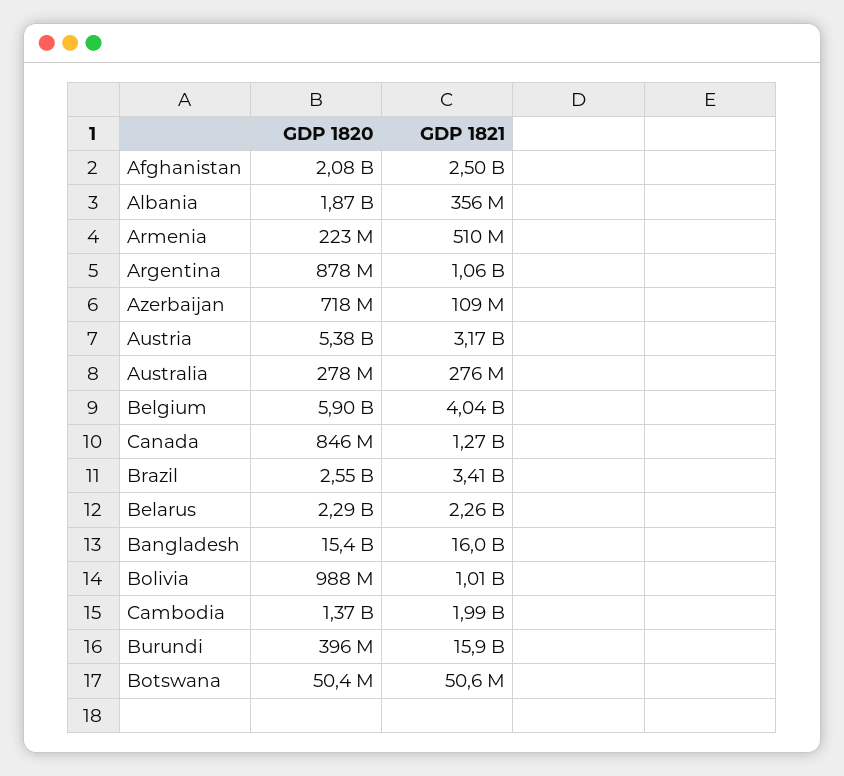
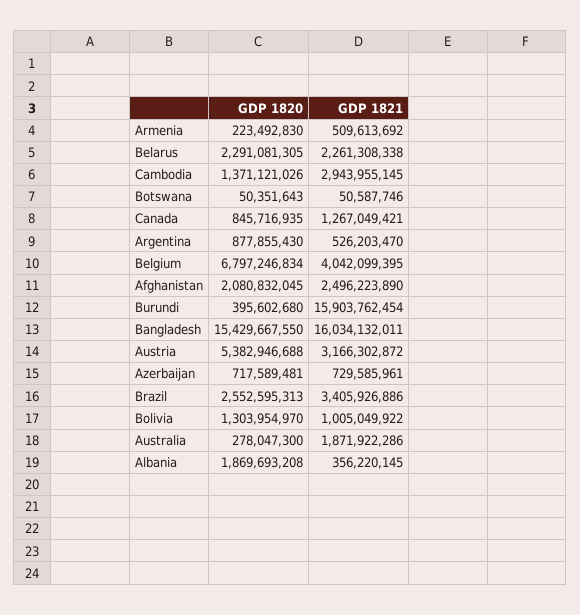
GDP 1821, Argentina: 1060000000 -> 526203470
GDP 1821, Azerbaijan: 109000000 -> 729585961
GDP 1821, Australia: 276000000 -> 1871922286
GDP 1820, Belgium: 5900000000 -> 6797246834
GDP 1820, Bolivia: 988000000 -> 1303954970
GDP 1821, Cambodia: 1990000000 -> 2943955145

